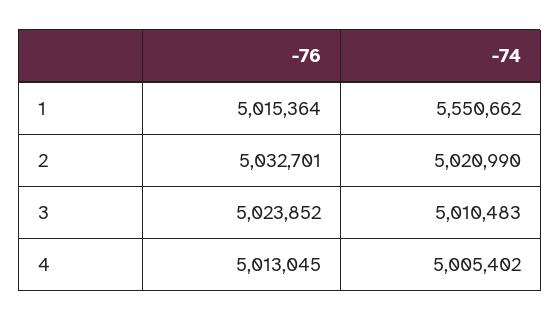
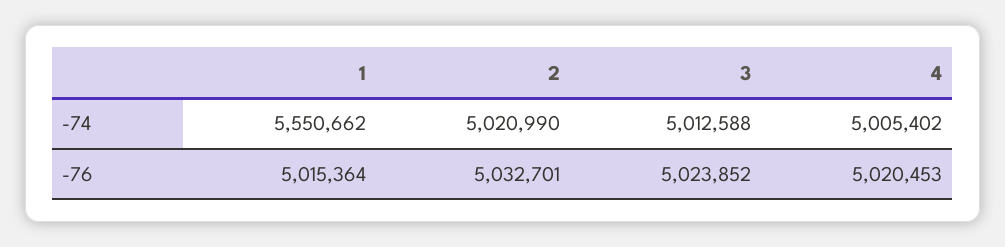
-74, 3: 5010483 -> 5012588
-76, 4: 5013045 -> 5020453

